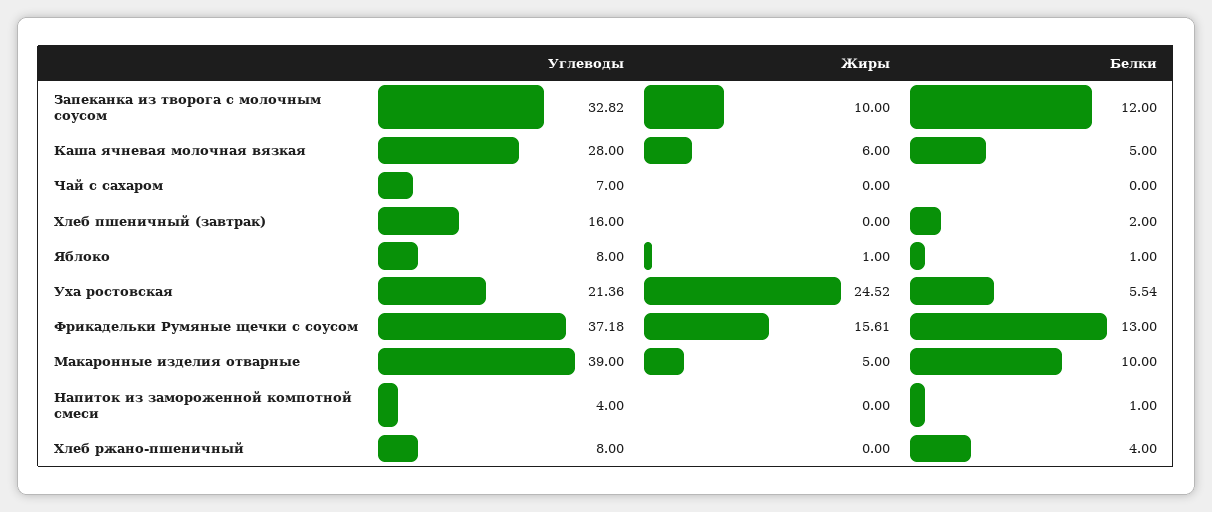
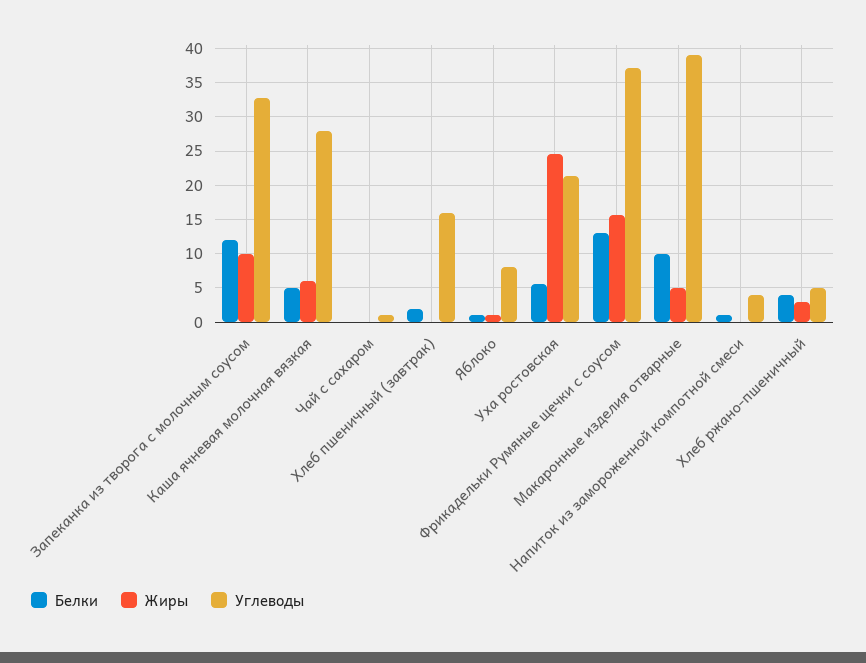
Углеводы, Чай с сахаром: 7 -> 1
Углеводы, Хлеб ржано-пшеничный: 8 -> 5
Жиры, Хлеб ржано-пшеничный: 0 -> 3

